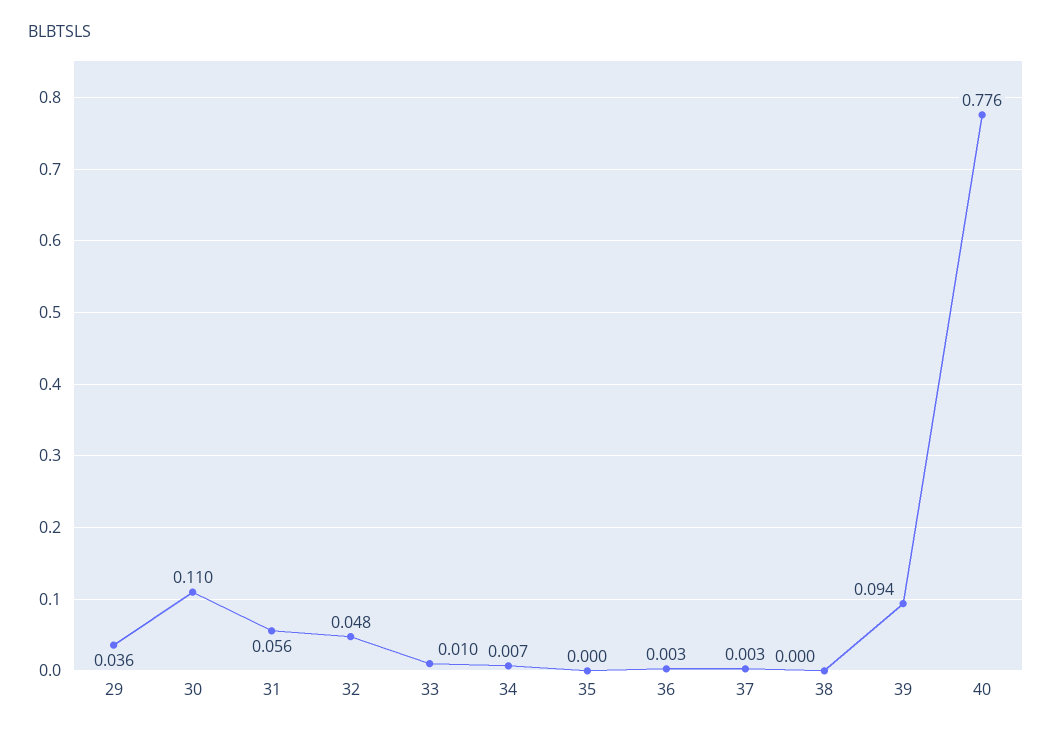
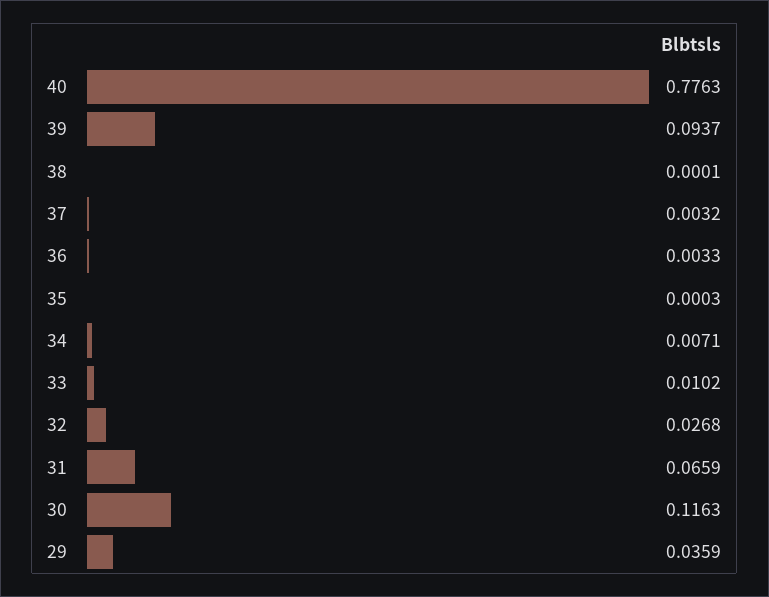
30: 0.11 -> 0.1163
31: 0.056 -> 0.0659
32: 0.048 -> 0.0268

